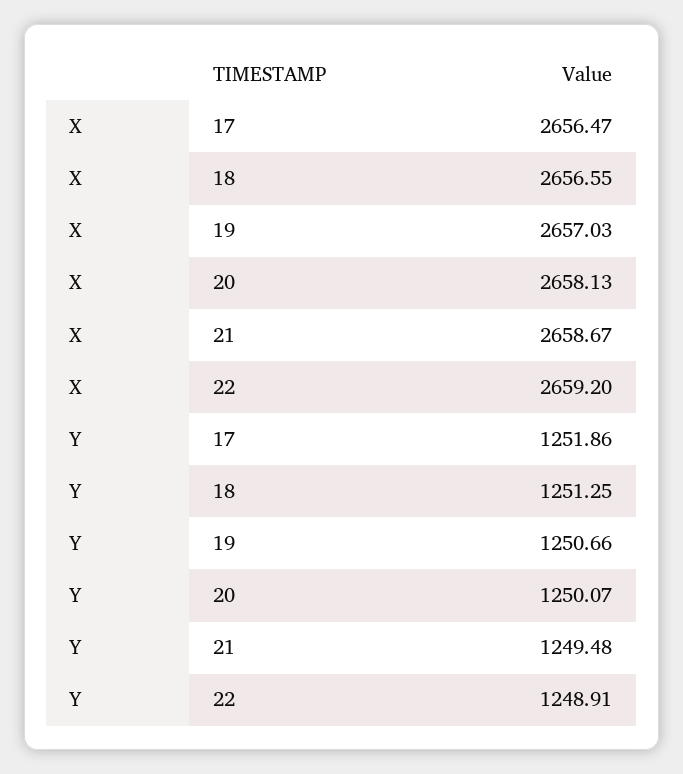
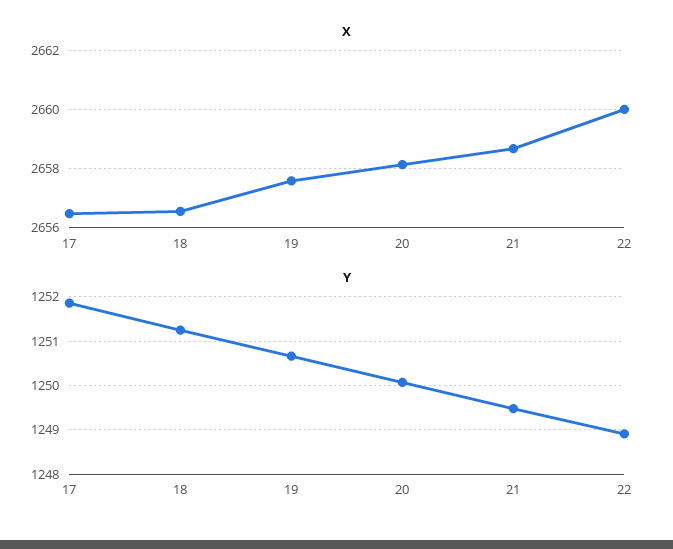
X, 19: 2657.03 -> 2657.5
X, 22: 2659.2 -> 2660

